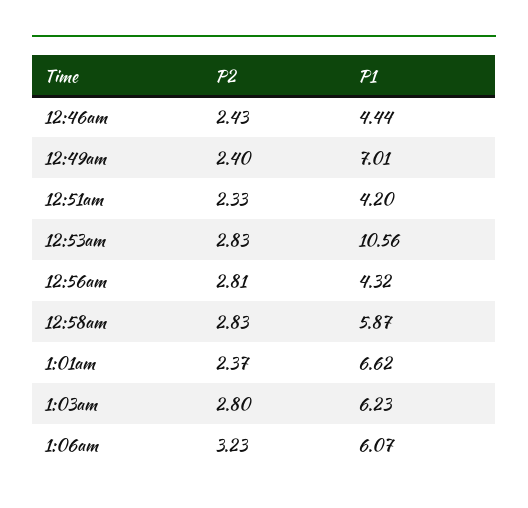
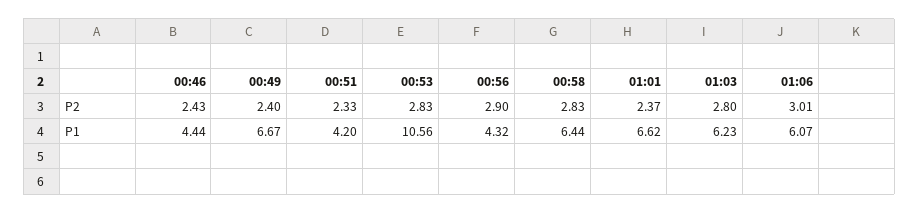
P1, 12:49am: 7.01 -> 6.67
P2, 12:56am: 2.81 -> 2.9
P1, 12:58am: 5.87 -> 6.44
P2, 1:06am: 3.23 -> 3.01

